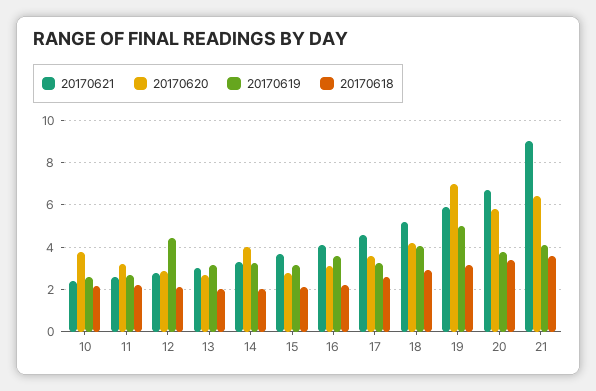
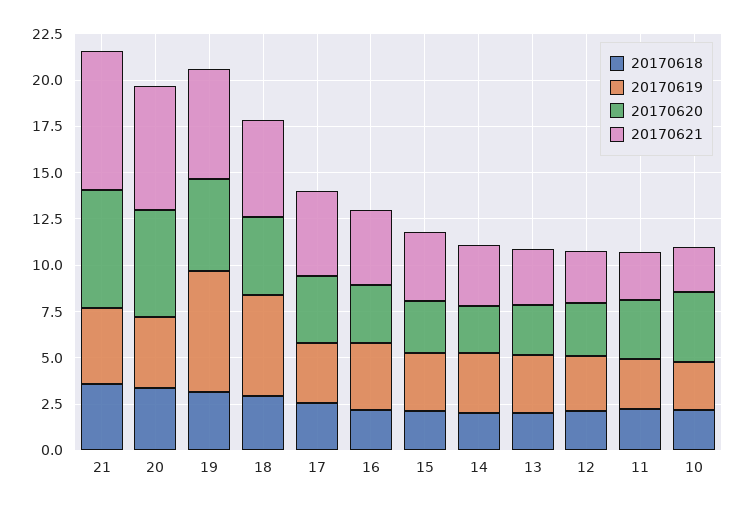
20170619, 12: 4.5 -> 3
20170620, 14: 4 -> 2.5
20170619, 18: 4 -> 5.5
20170620, 19: 7 -> 5
20170619, 19: 5 -> 6.5
20170621, 21: 9 -> 7.5

